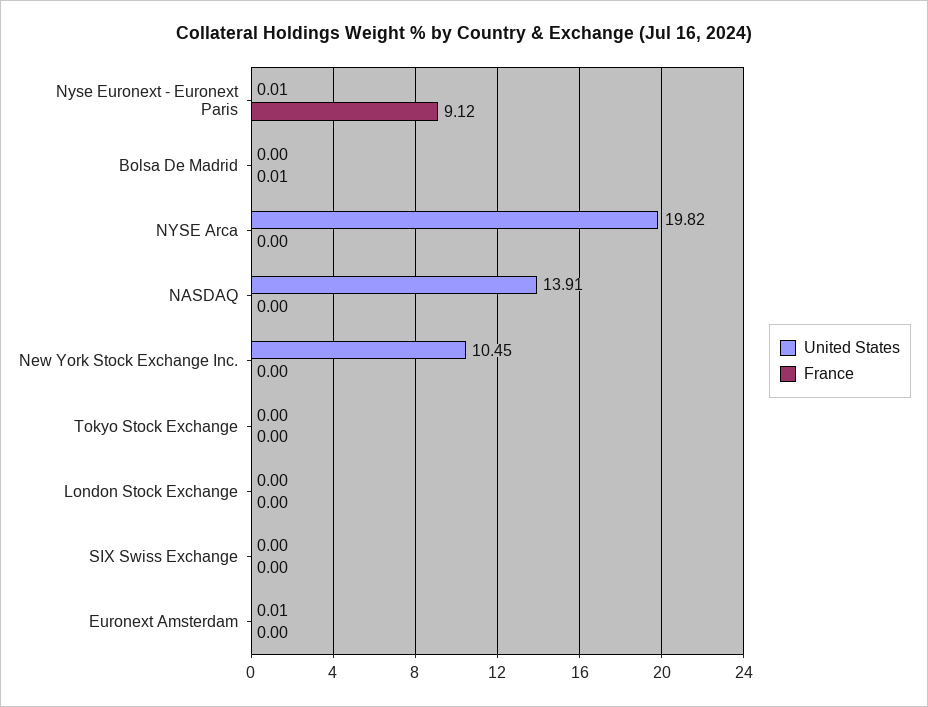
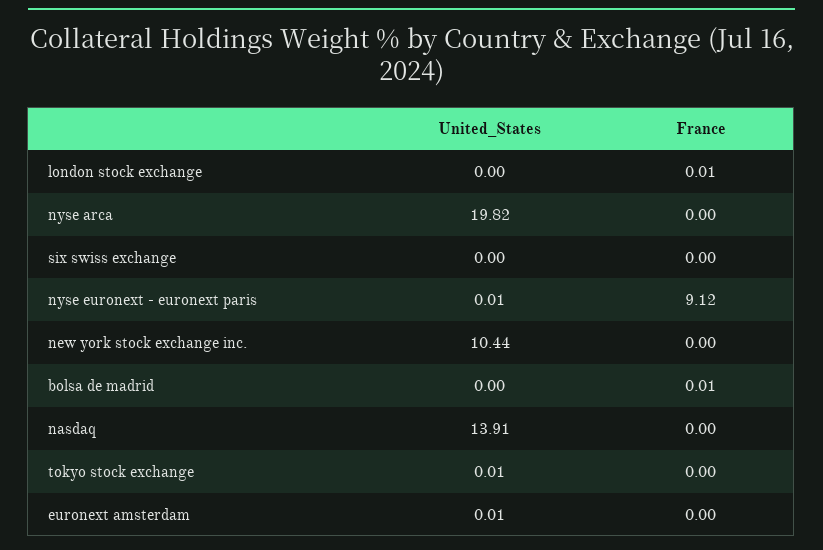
United States, New York Stock Exchange Inc.: 10.45 -> 10.44
United States, Tokyo Stock Exchange: 0 -> 0.01
France, London Stock Exchange: 0 -> 0.01

